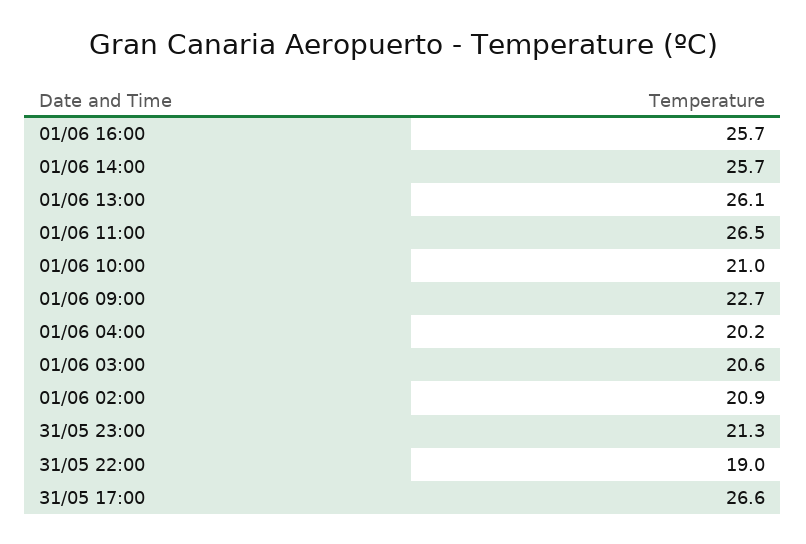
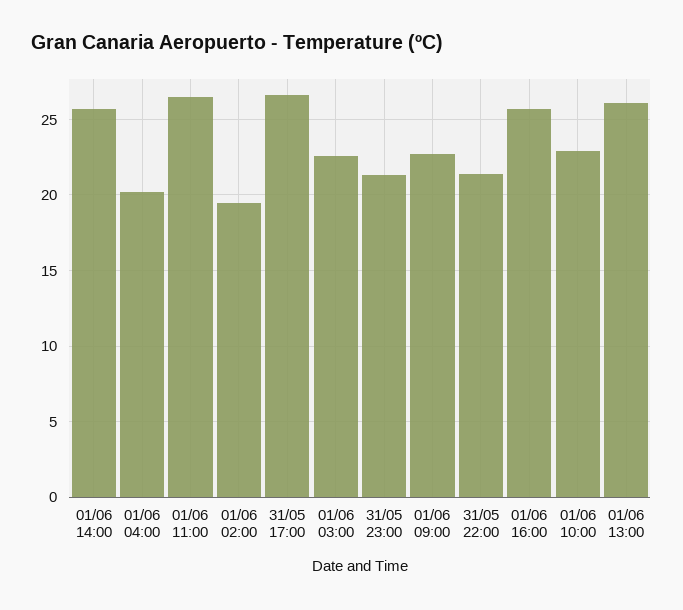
01/06 10:00: 21 -> 23
01/06 03:00: 20.6 -> 22.5
01/06 02:00: 20.9 -> 19.5
31/05 22:00: 19 -> 21.5

